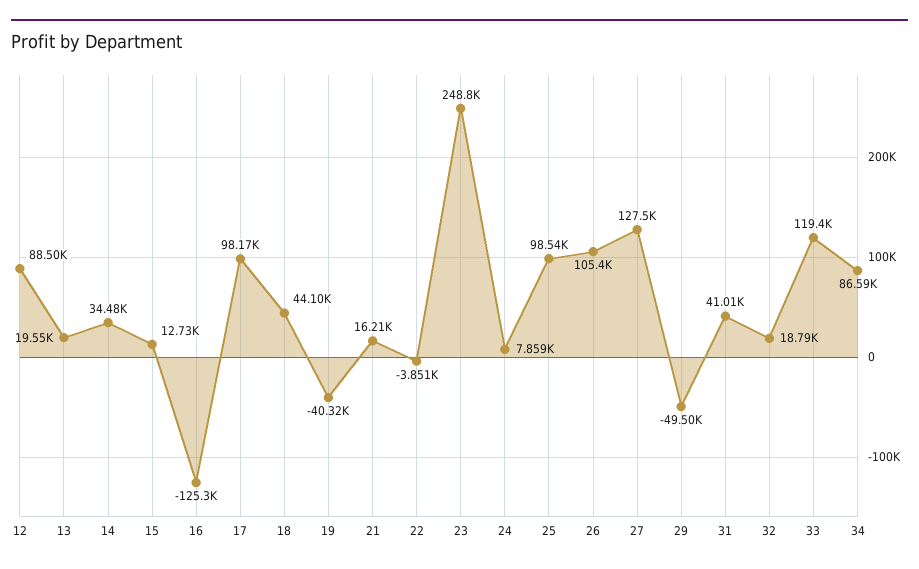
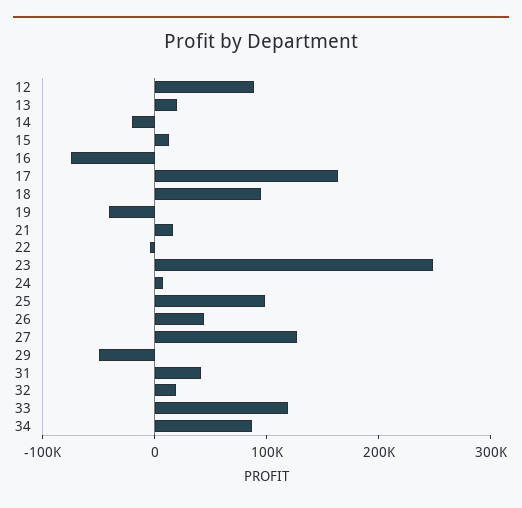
14: 34480 -> -20000
16: -125300 -> -80000
17: 98170 -> 160000
18: 44100 -> 100000
26: 105400 -> 40000

